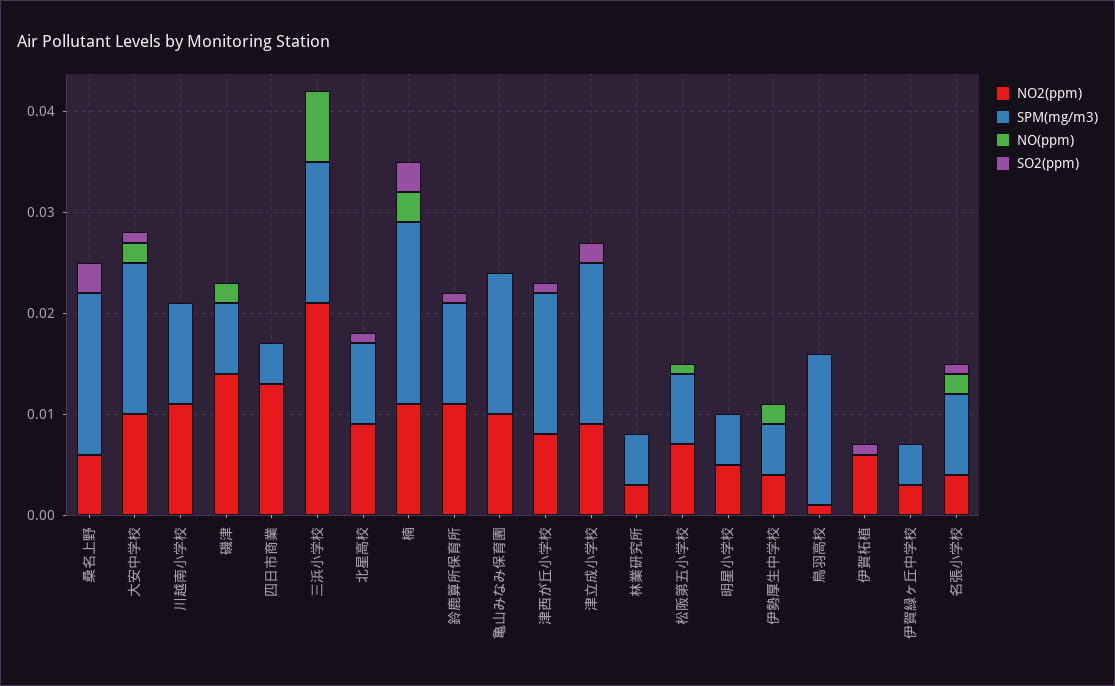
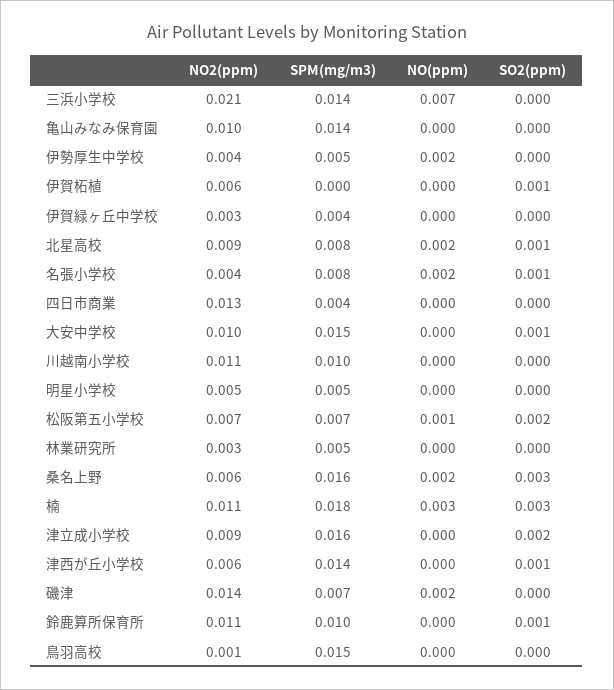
NO(ppm), 桑名上野: 0 -> 0.002
NO(ppm), 大安中学校: 0.002 -> 0
NO(ppm), 北星高校: 0 -> 0.002
NO2(ppm), 津西が丘小学校: 0.008 -> 0.006
SO2(ppm), 松阪第五小学校: 0 -> 0.002

